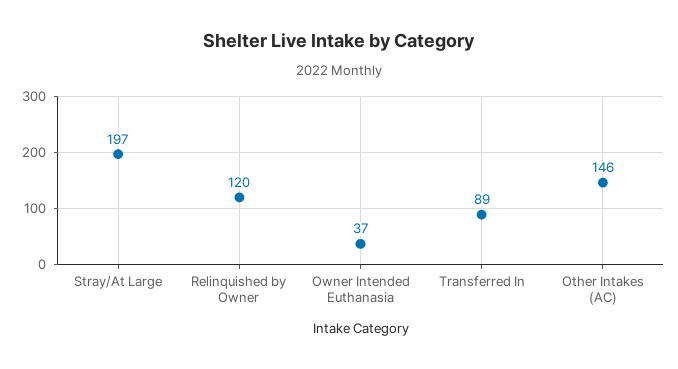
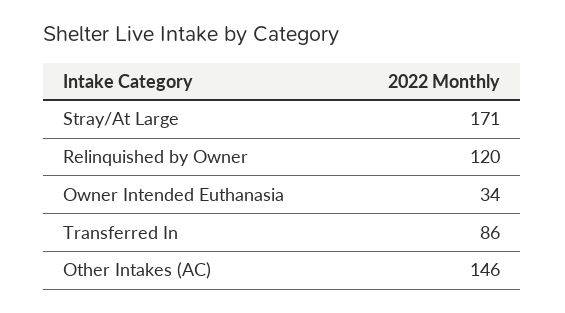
Stray/At Large: 197 -> 171
Owner Intended Euthanasia: 37 -> 34
Transferred In: 89 -> 86

